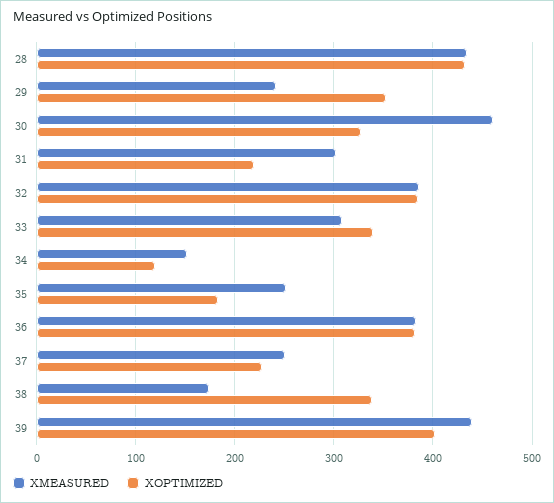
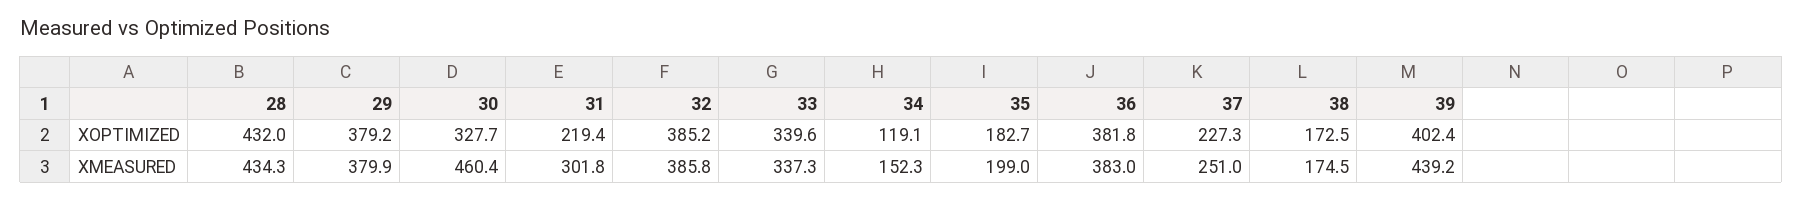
XMEASURED, 29: 240 -> 379.9
XOPTIMIZED, 29: 350 -> 379.2
XMEASURED, 33: 310 -> 337.3
XMEASURED, 35: 250 -> 199
XOPTIMIZED, 38: 340 -> 172.5

